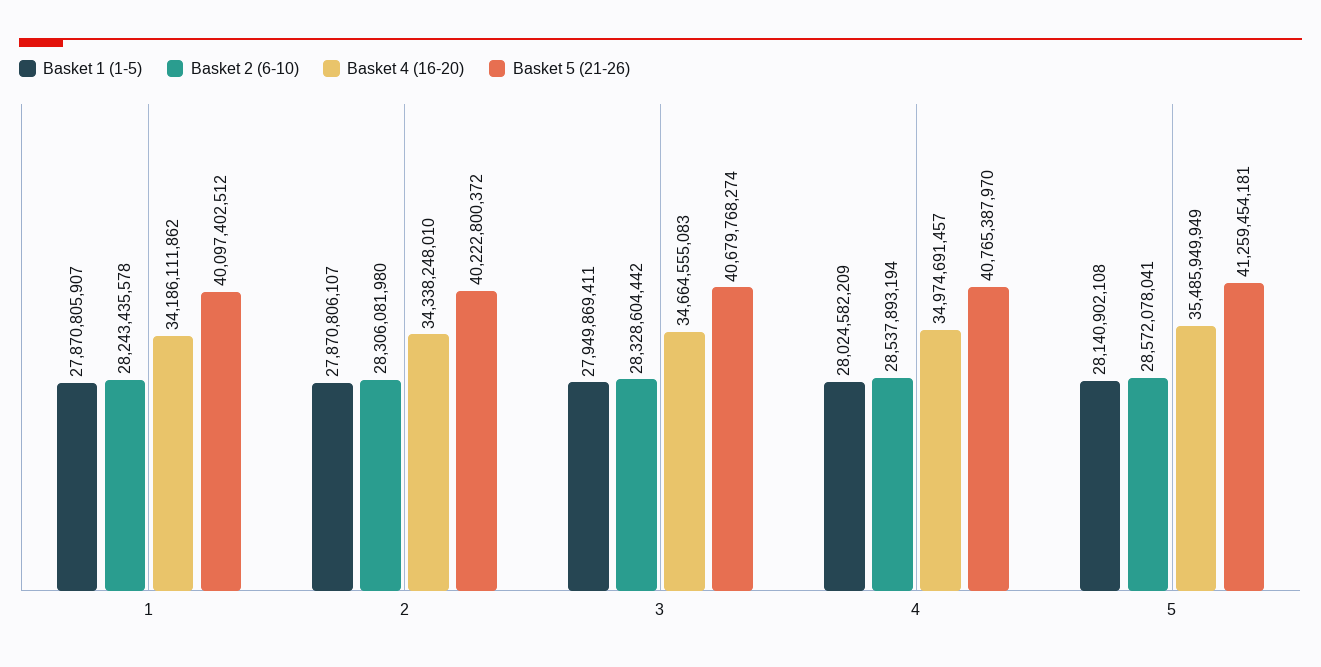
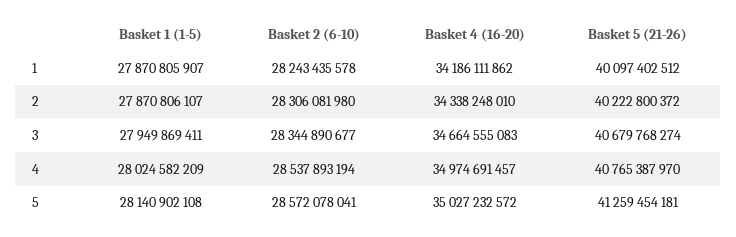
Basket 2 (6-10), 3: 28328604442 -> 28344890677
Basket 4 (16-20), 5: 35485949949 -> 35027232572

